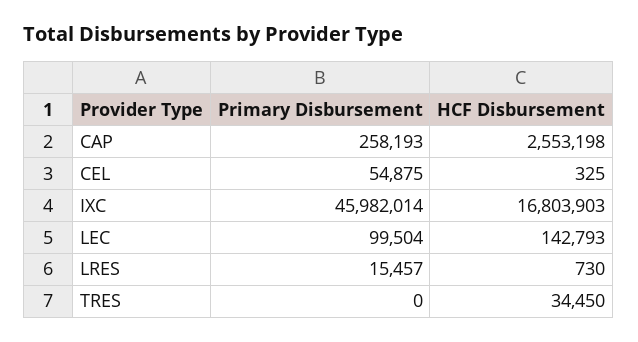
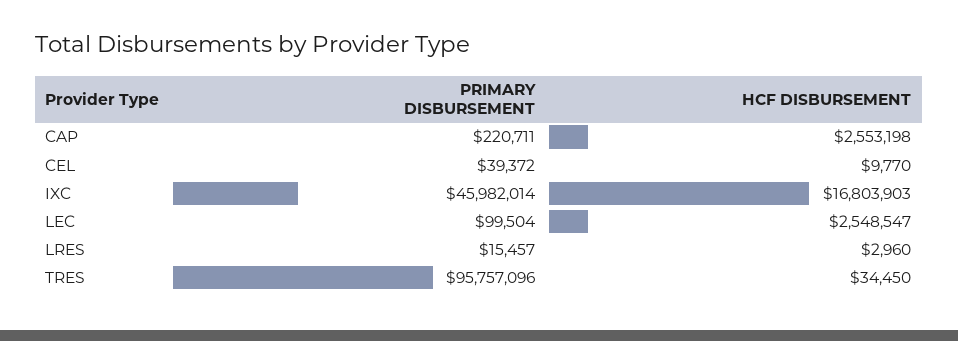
Primary Disbursement, CAP: 258193 -> 220711
Primary Disbursement, CEL: 54875 -> 39372
HCF Disbursement, CEL: 325 -> 9770
HCF Disbursement, LEC: 142793 -> 2548547
HCF Disbursement, LRES: 730 -> 2960
Primary Disbursement, TRES: 0 -> 95757096

